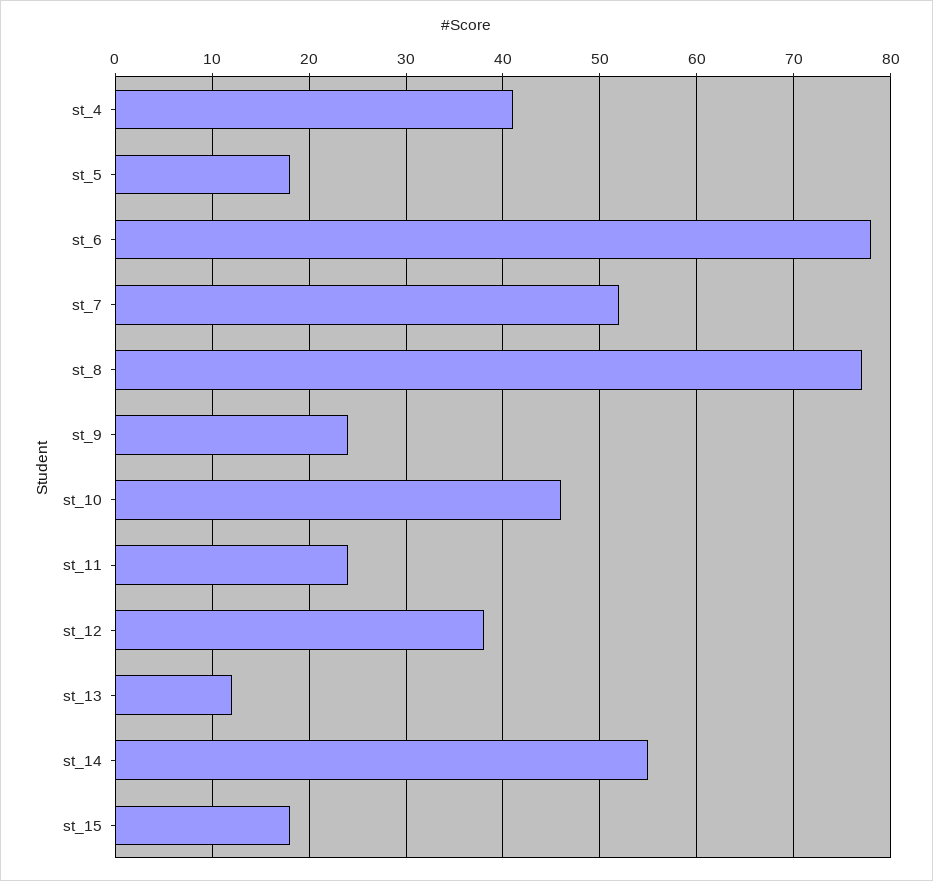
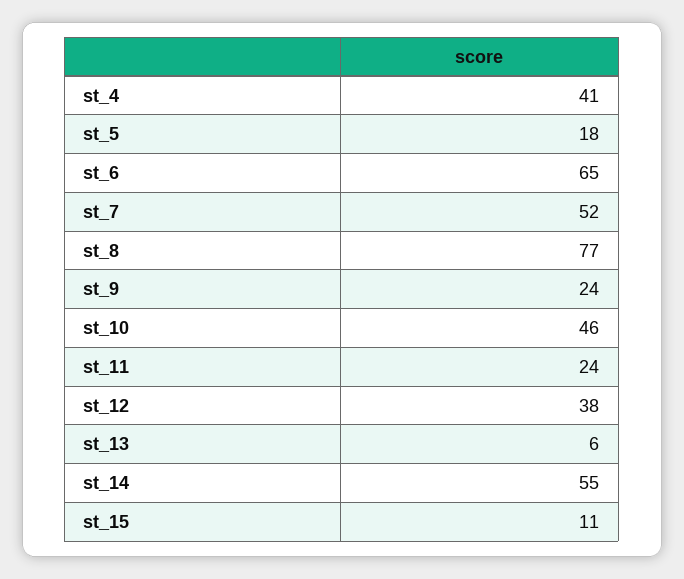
st_6: 78 -> 65
st_13: 12 -> 6
st_15: 18 -> 11

